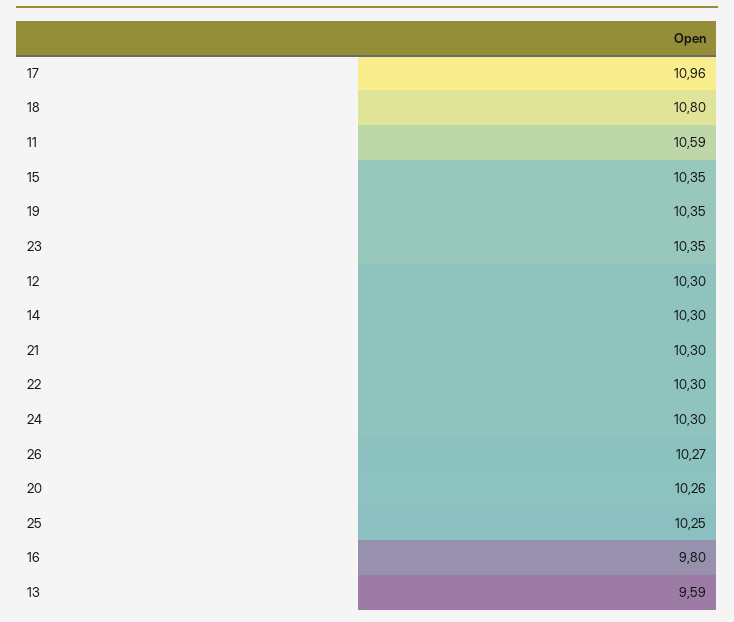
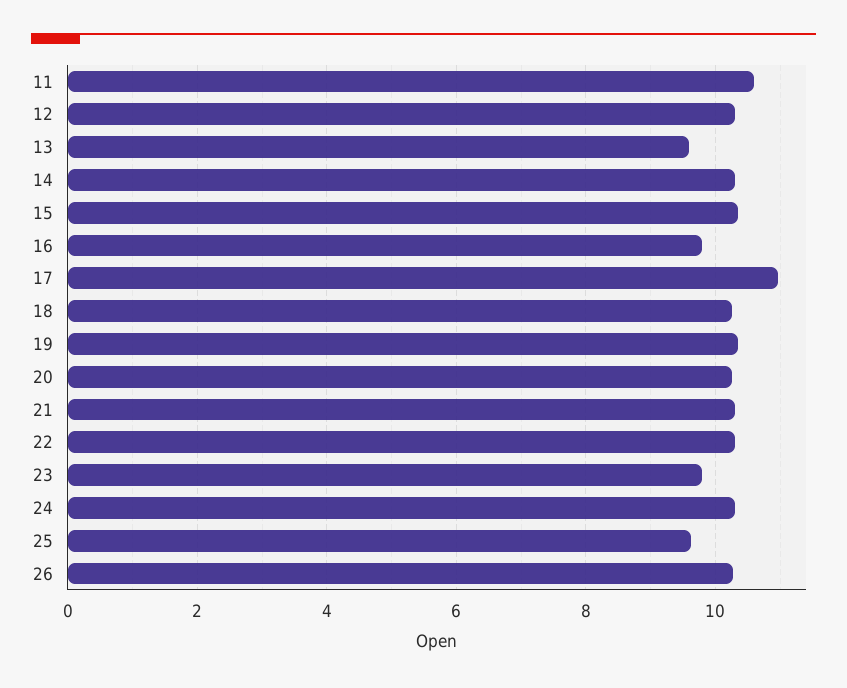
18: 10.8 -> 10.2
23: 10.35 -> 9.8
25: 10.25 -> 9.6

